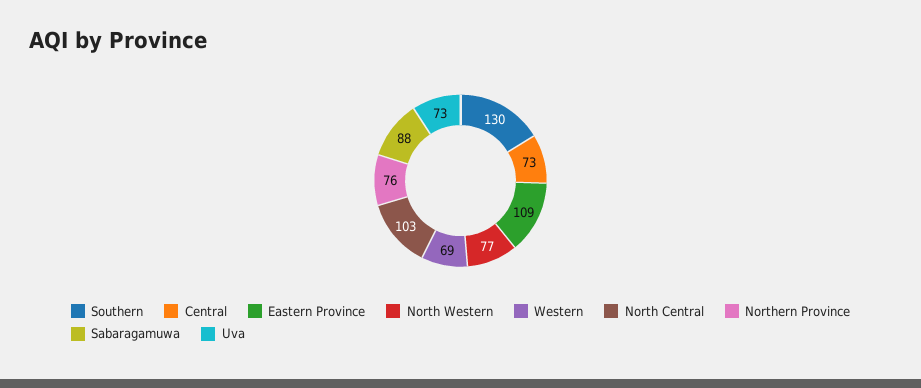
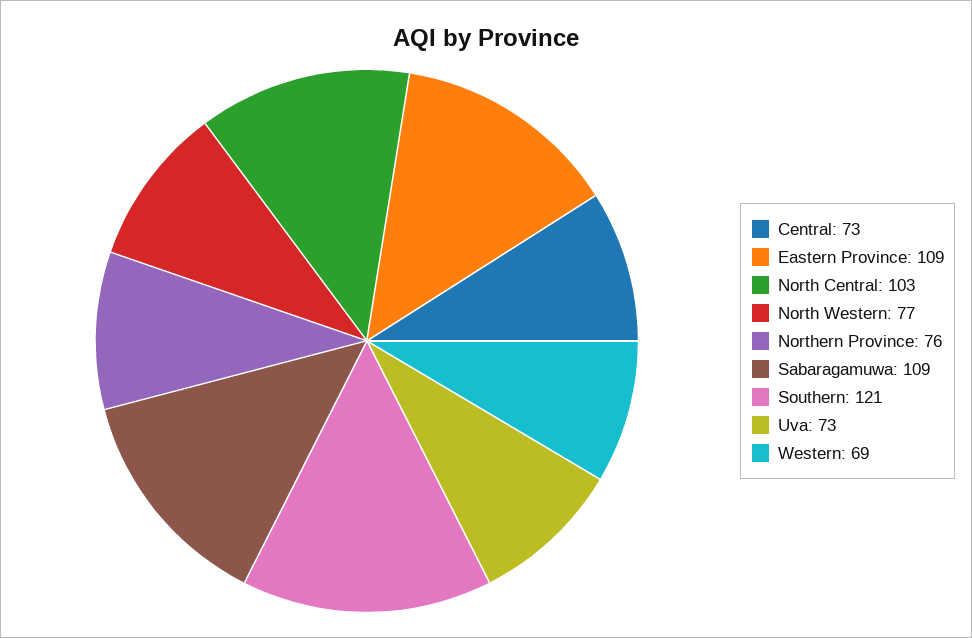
Southern: 130 -> 121
Sabaragamuwa: 88 -> 109

